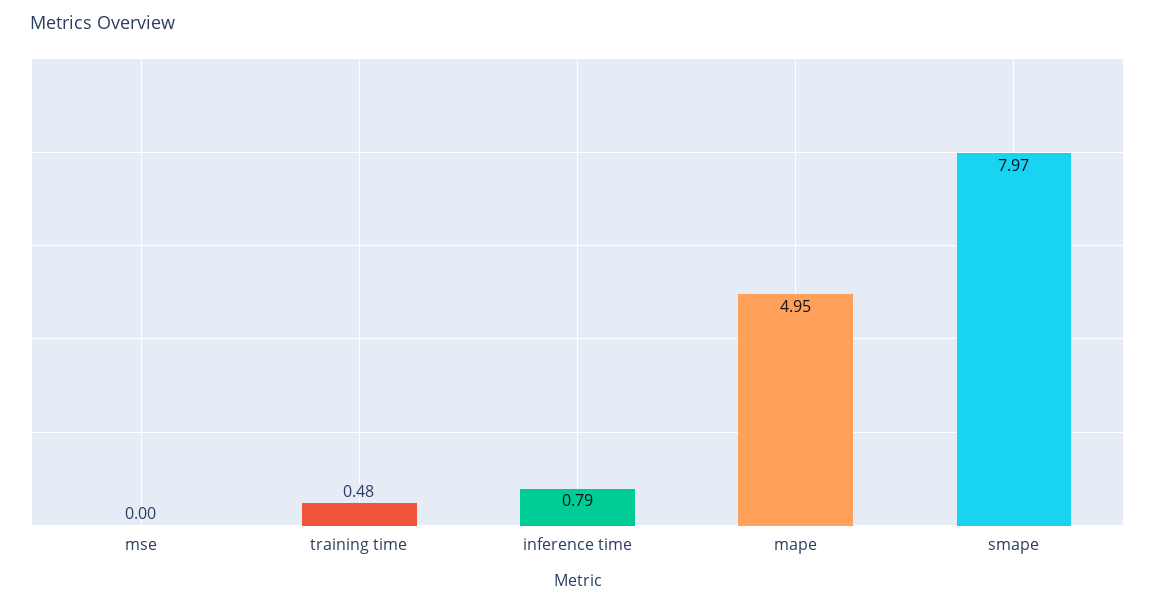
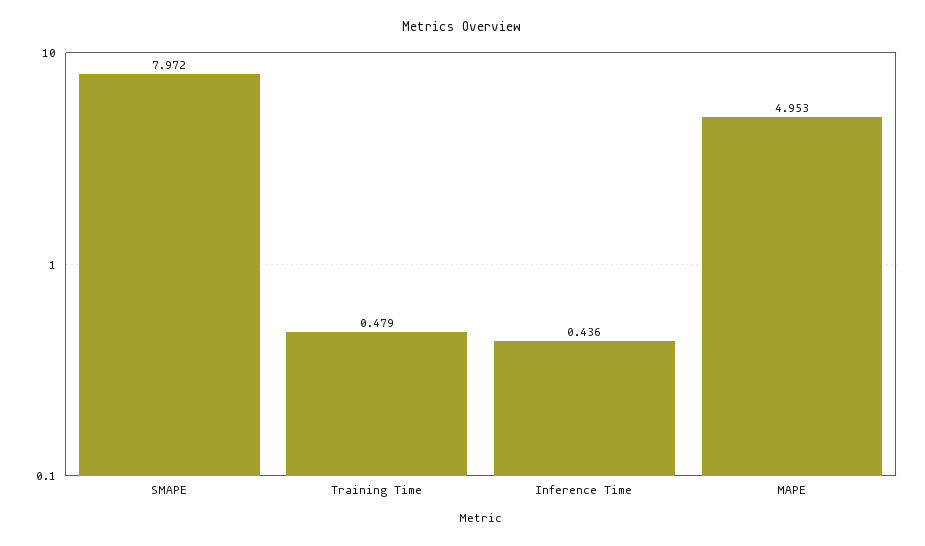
mse: 0 -> none
inference time: 0.79 -> 0.436

